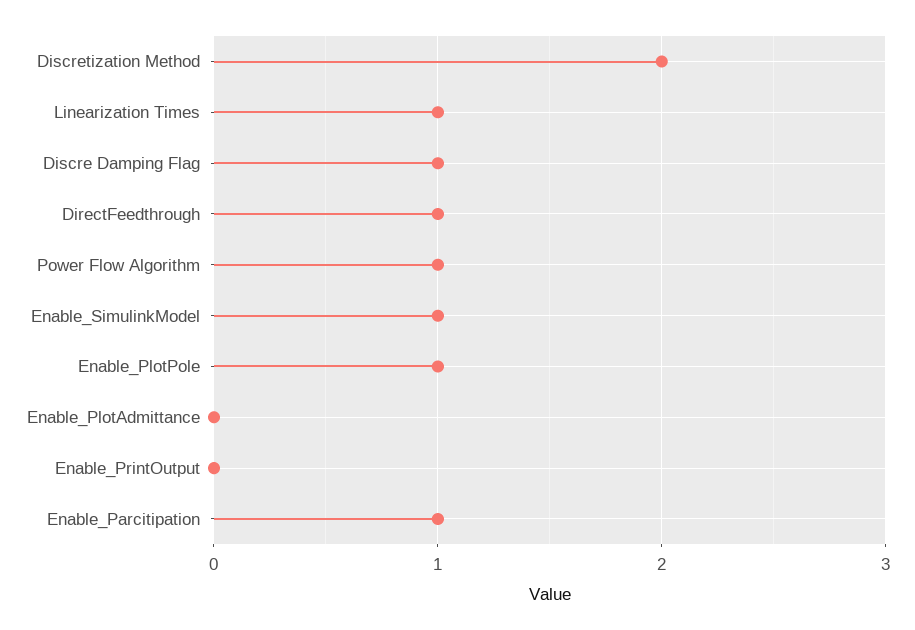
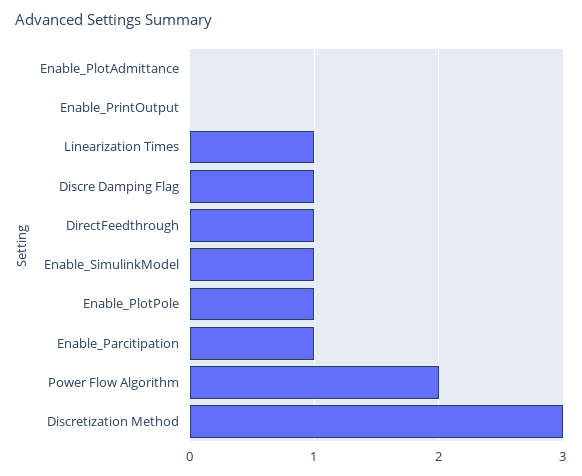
Discretization Method: 2 -> 3
Power Flow Algorithm: 1 -> 2

